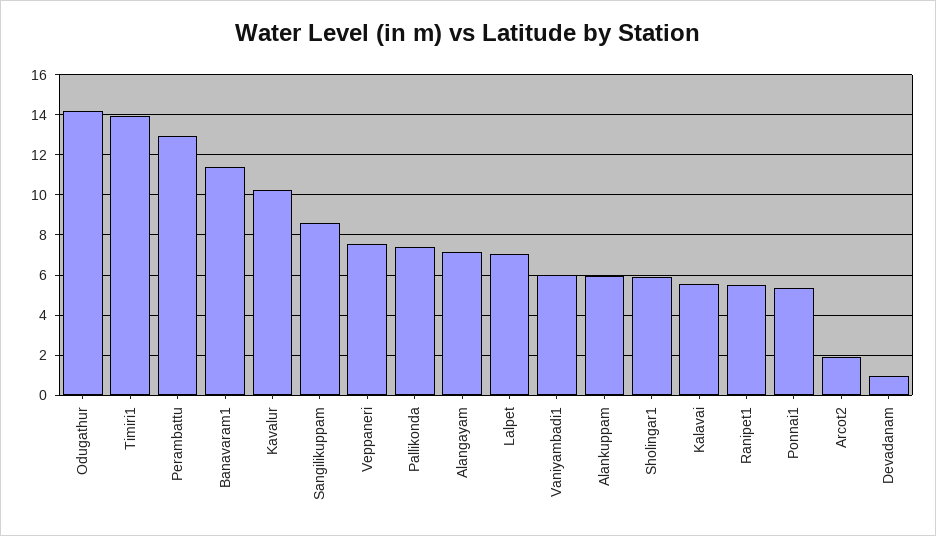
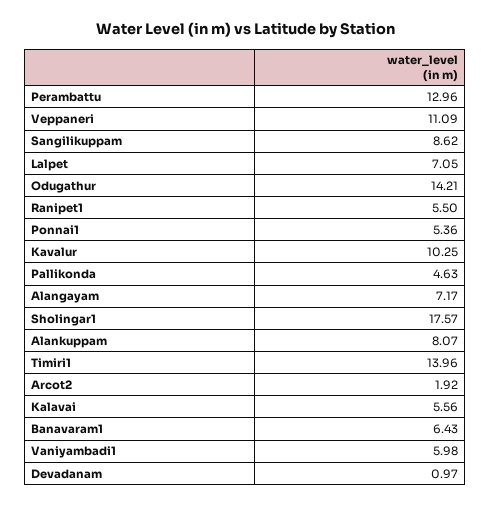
Banavaram1: 11.5 -> 6.43
Veppaneri: 7.5 -> 11.09
Pallikonda: 7.5 -> 4.63
Alankuppam: 6 -> 8.07
Sholingar1: 6 -> 17.57

